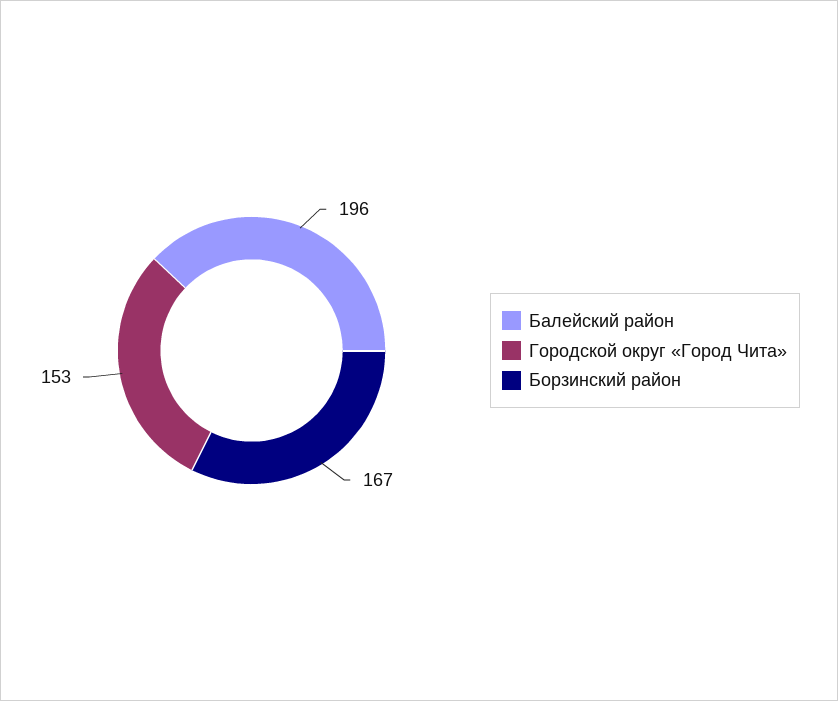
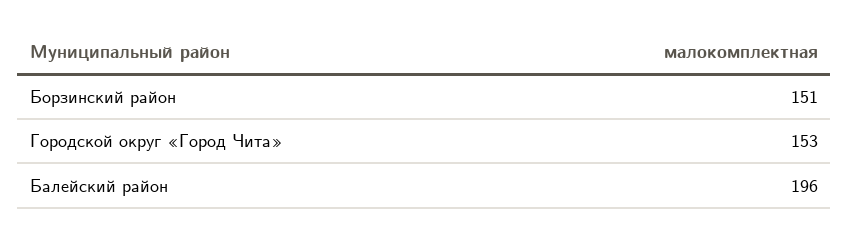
Борзинский район: 167 -> 151

